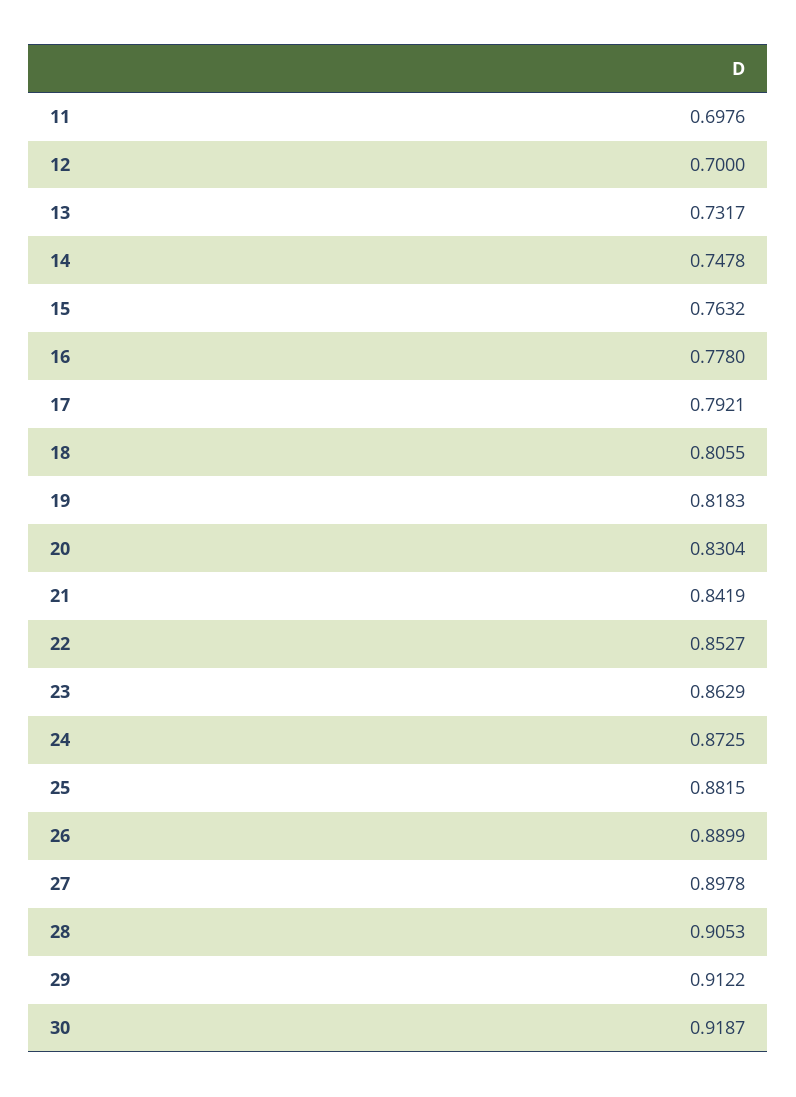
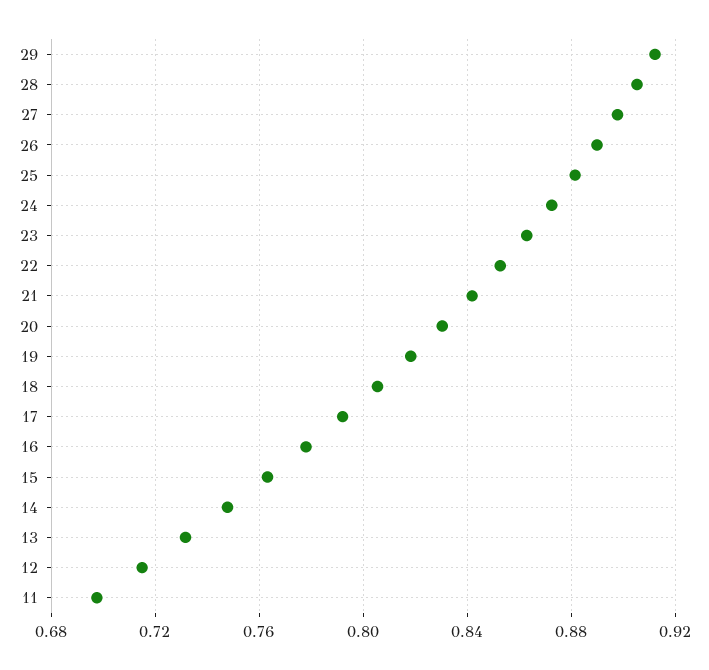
12: 0.7 -> 0.715
30: 0.9187 -> none

